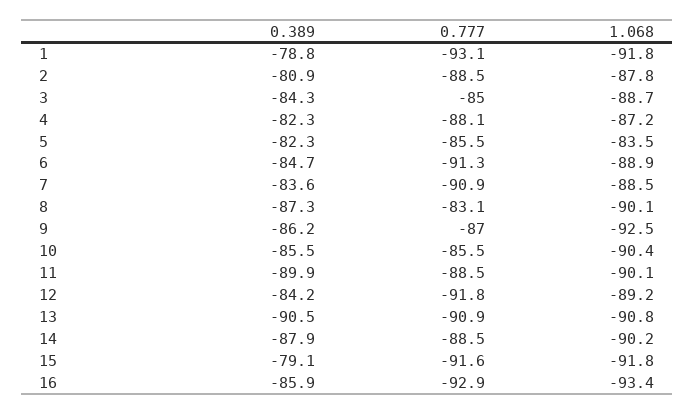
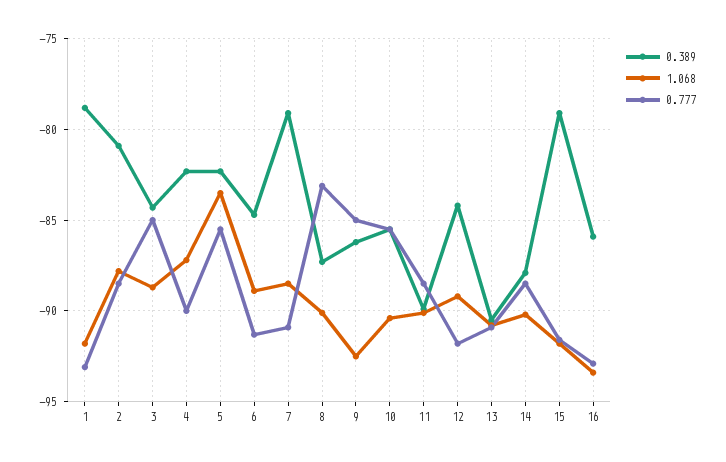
0.777, 4: -88.1 -> -90
0.389, 7: -83.6 -> -79
0.777, 9: -87 -> -85

